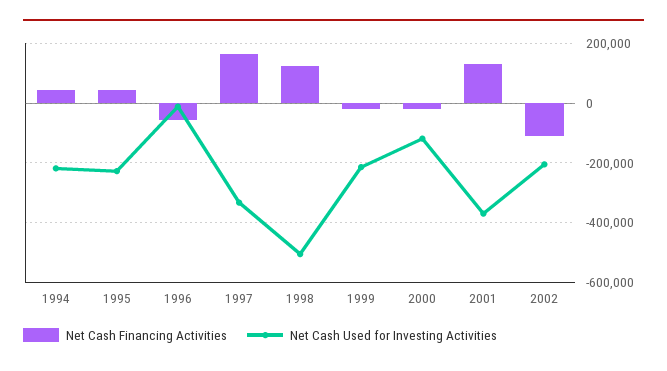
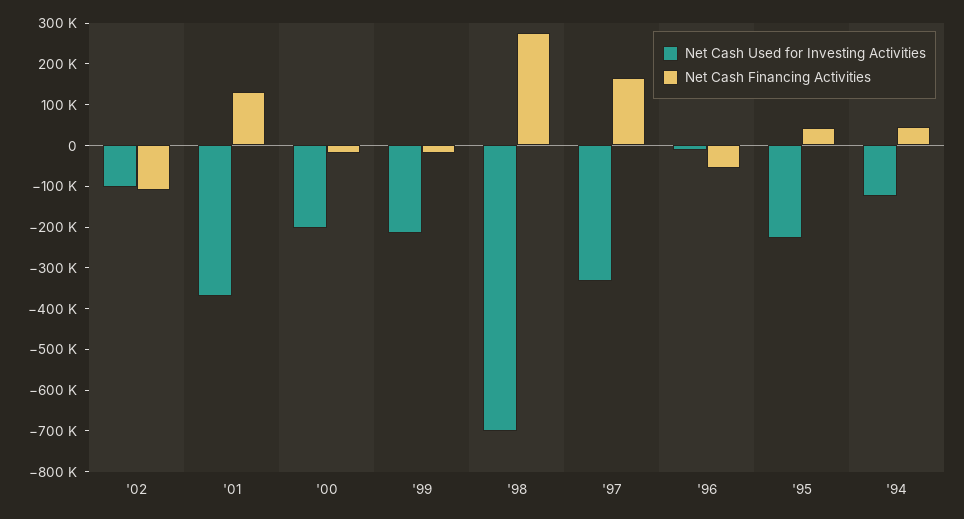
Net Cash Used for Investing Activities, 1994: -225000 -> -120000
Net Cash Financing Activities, 1998: 125000 -> 280000
Net Cash Used for Investing Activities, 1998: -500000 -> -700000
Net Cash Used for Investing Activities, 2000: -125000 -> -200000
Net Cash Used for Investing Activities, 2002: -200000 -> -100000

